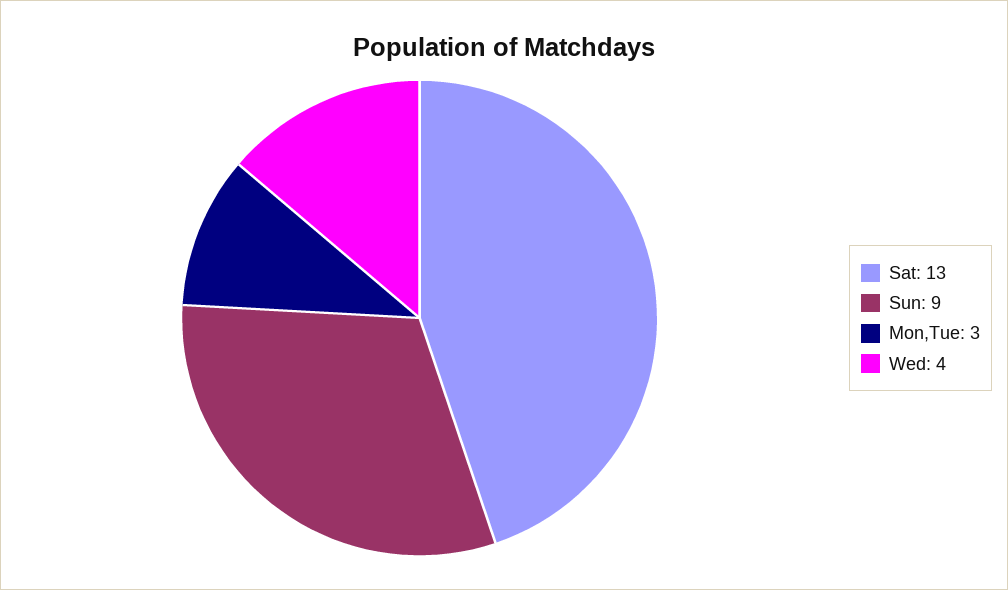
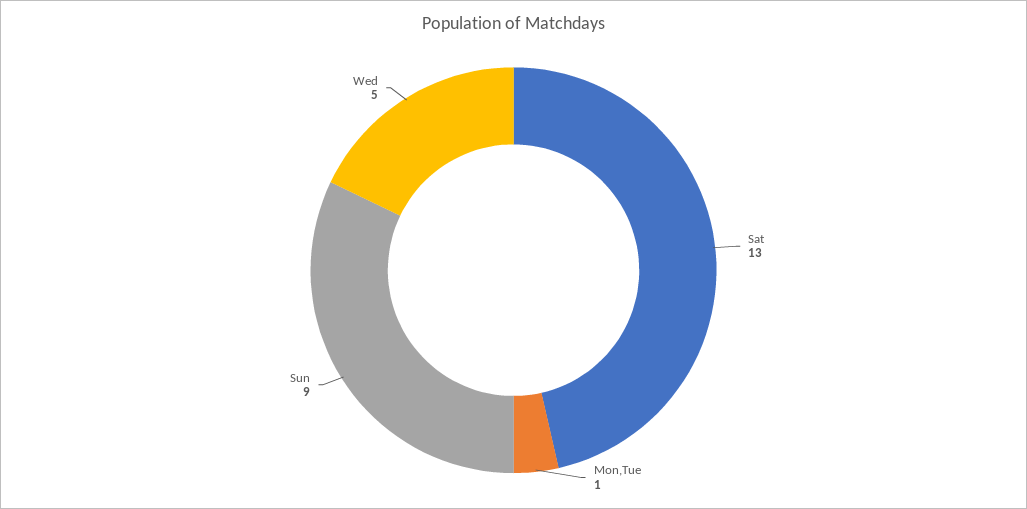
Mon,Tue: 3 -> 1
Wed: 4 -> 5

